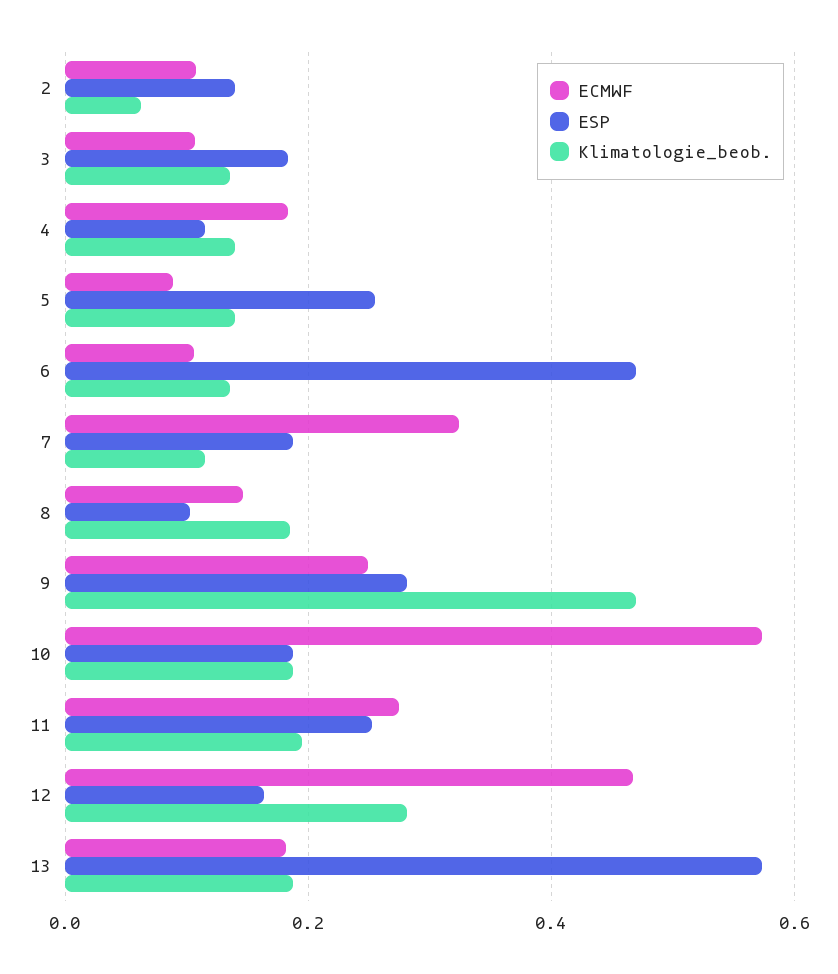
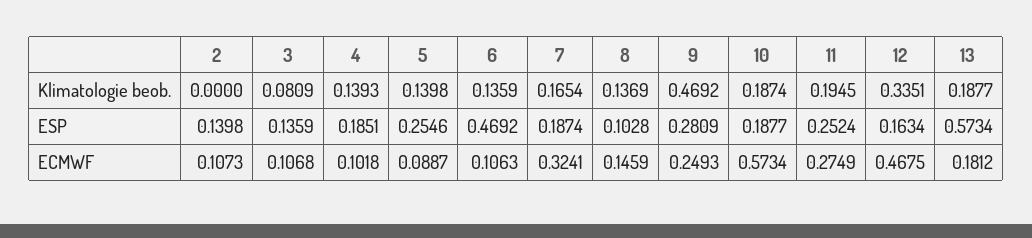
Klimatologie_beob., 2: 0.06 -> 0
ESP, 3: 0.18 -> 0.1359
Klimatologie_beob., 3: 0.14 -> 0.0809
ECMWF, 4: 0.18 -> 0.1018
ESP, 4: 0.12 -> 0.1851
Klimatologie_beob., 7: 0.12 -> 0.1654
Klimatologie_beob., 8: 0.18 -> 0.1369
Klimatologie_beob., 12: 0.28 -> 0.3351

